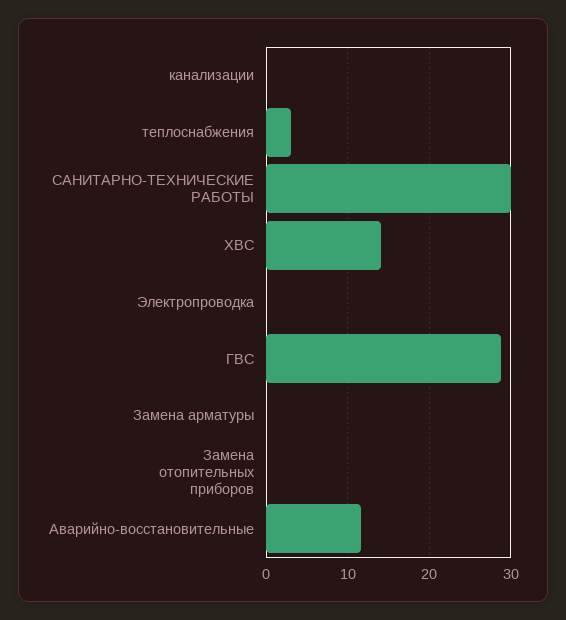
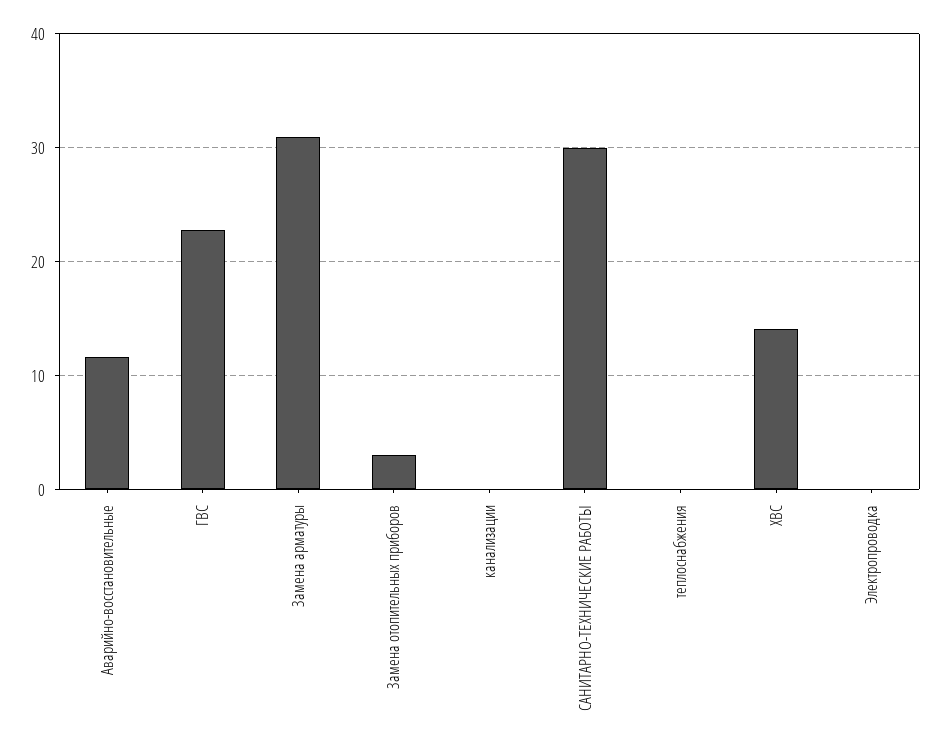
теплоснабжения: 3 -> 0
ГВС: 29 -> 23
Замена арматуры: 0 -> 31
Замена отопительных приборов: 0 -> 3

